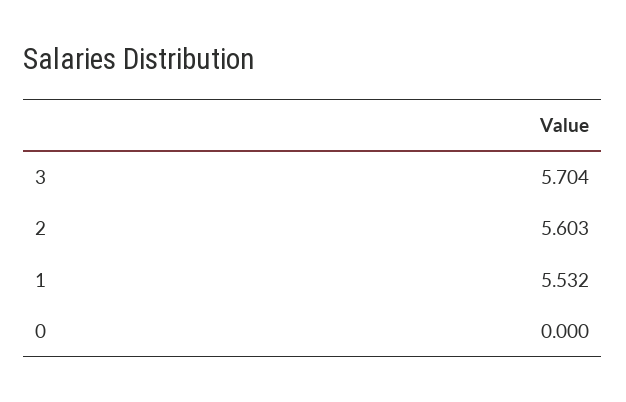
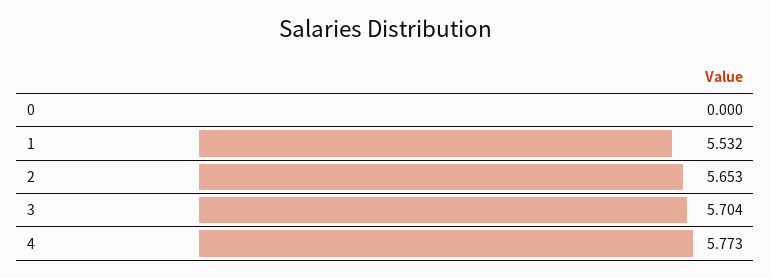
2: 5.603 -> 5.653
4: none -> 5.773

